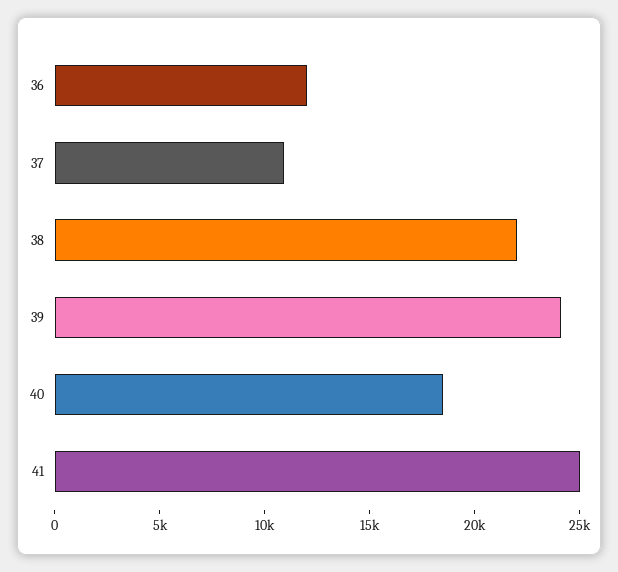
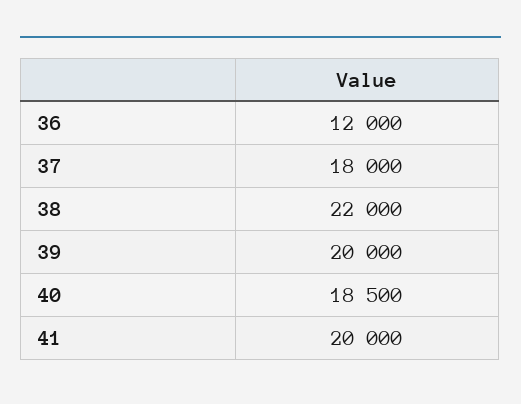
37: 11000 -> 18000
39: 24000 -> 20000
41: 25000 -> 20000

